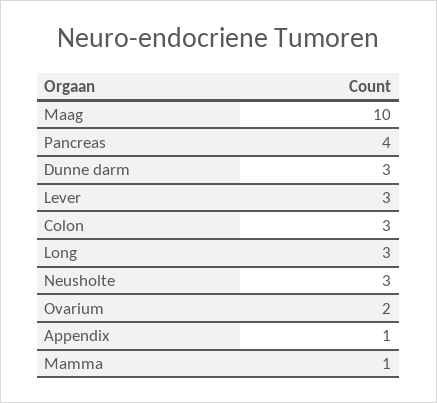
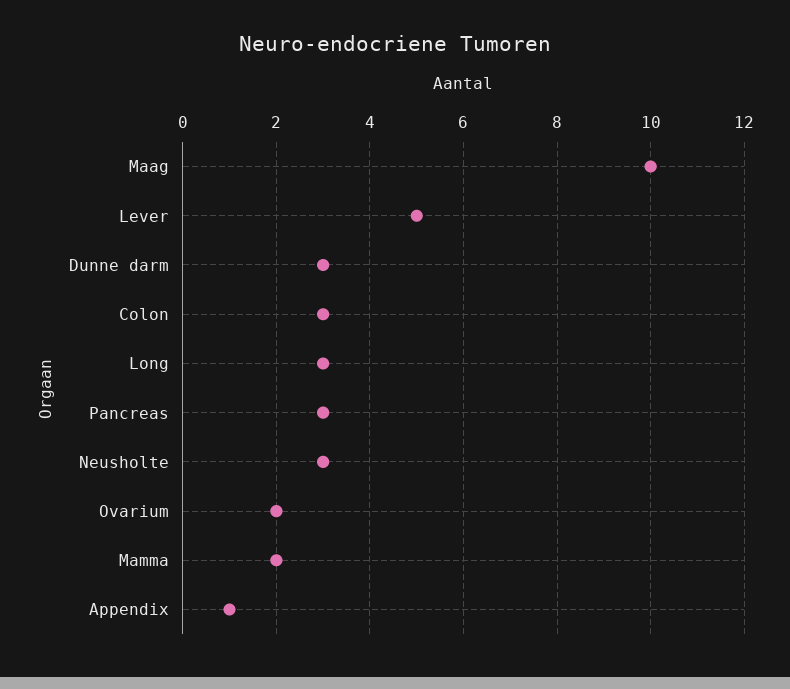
Pancreas: 4 -> 3
Lever: 3 -> 5
Mamma: 1 -> 2

